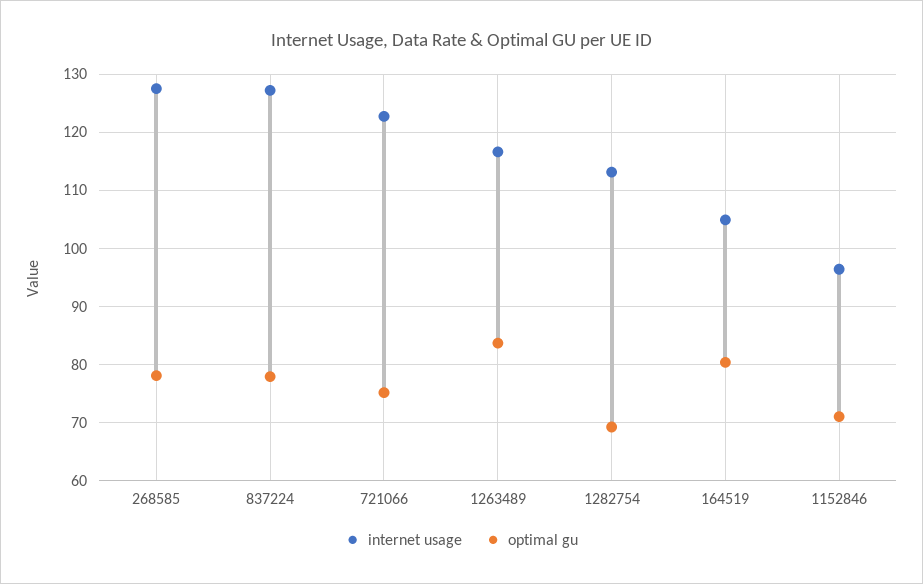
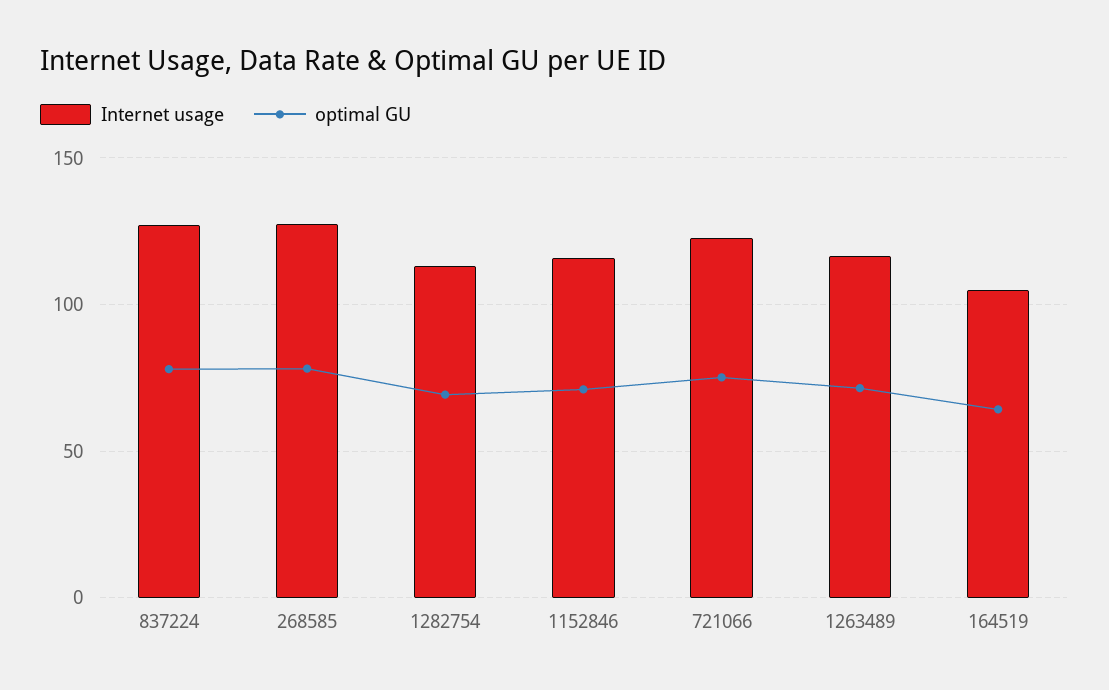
optimal gu, 1263489: 84 -> 70
optimal gu, 164519: 80 -> 65
internet usage, 1152846: 96 -> 115

